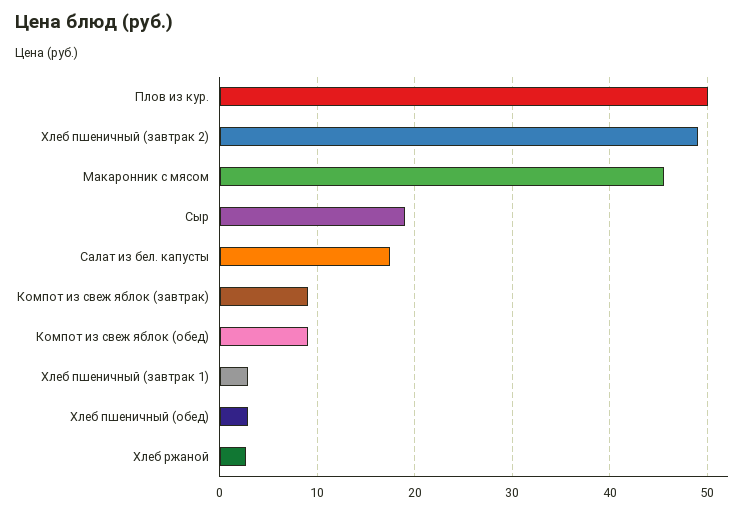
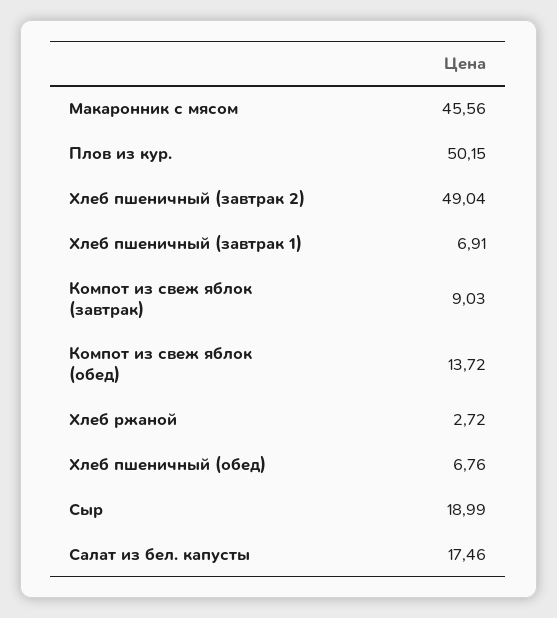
Компот из свеж яблок (обед): 9 -> 13.72
Хлеб пшеничный (завтрак 1): 3 -> 6.91
Хлеб пшеничный (обед): 3 -> 6.76

